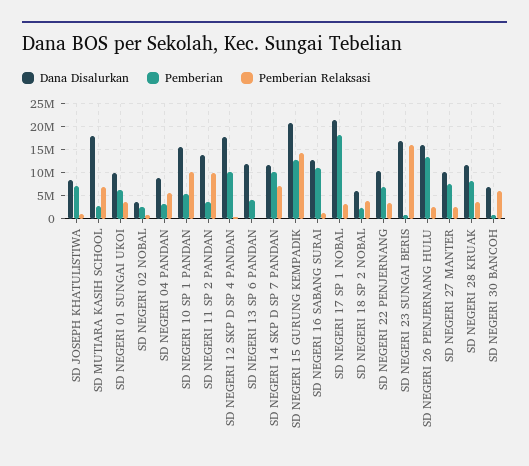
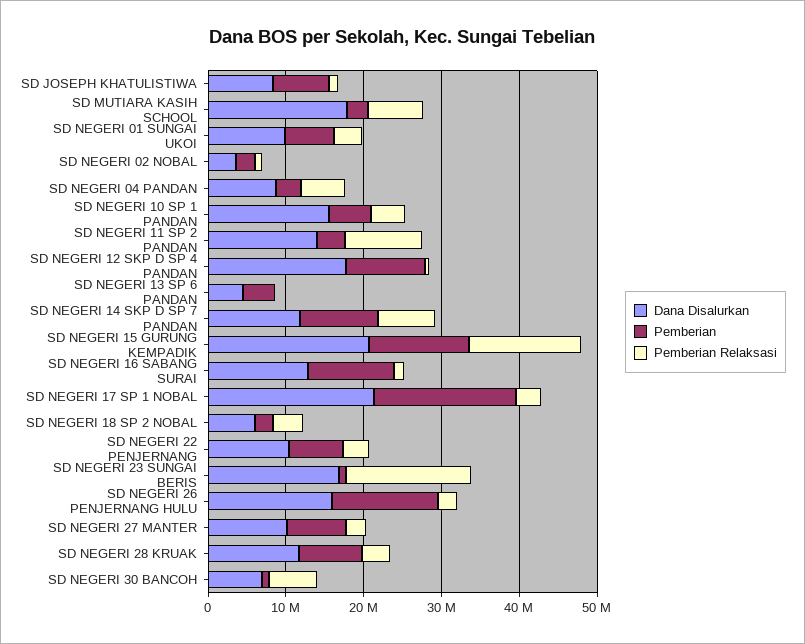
Pemberian Relaksasi, SD NEGERI 10 SP 1 PANDAN: 10000000 -> 4000000
Dana Disalurkan, SD NEGERI 13 SP 6 PANDAN: 12500000 -> 4000000

